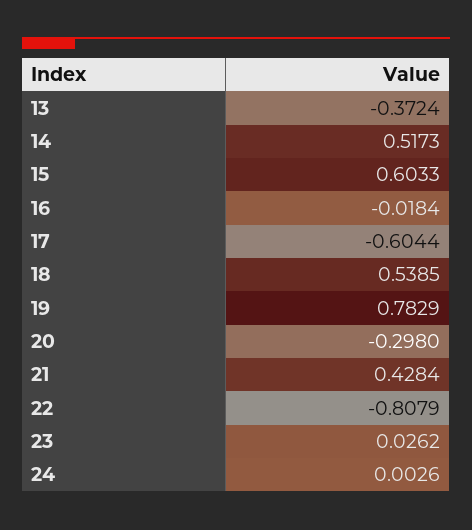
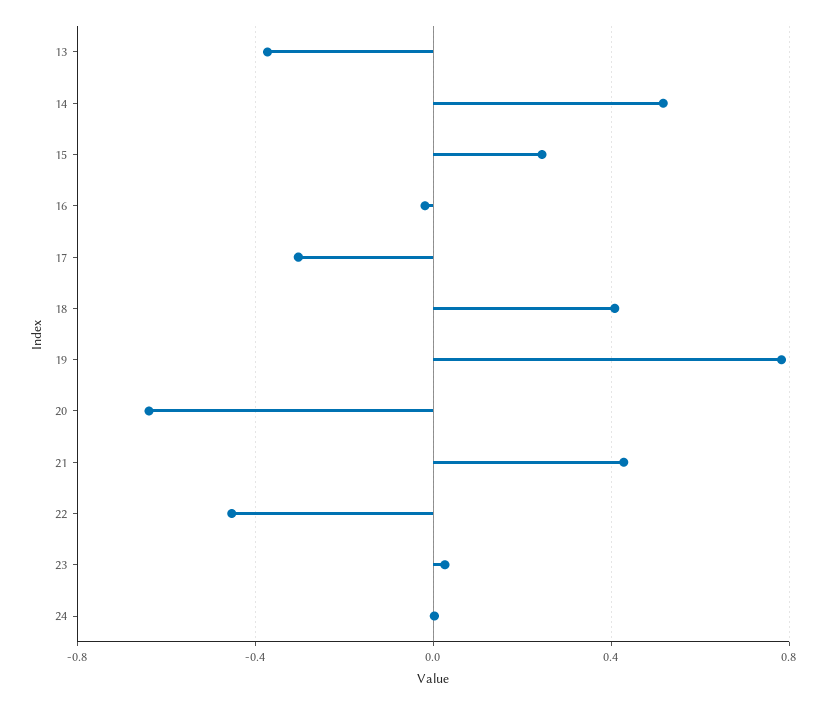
15: 0.6033 -> 0.25
17: -0.6044 -> -0.3
18: 0.5385 -> 0.4
20: -0.298 -> -0.65
22: -0.8079 -> -0.45

